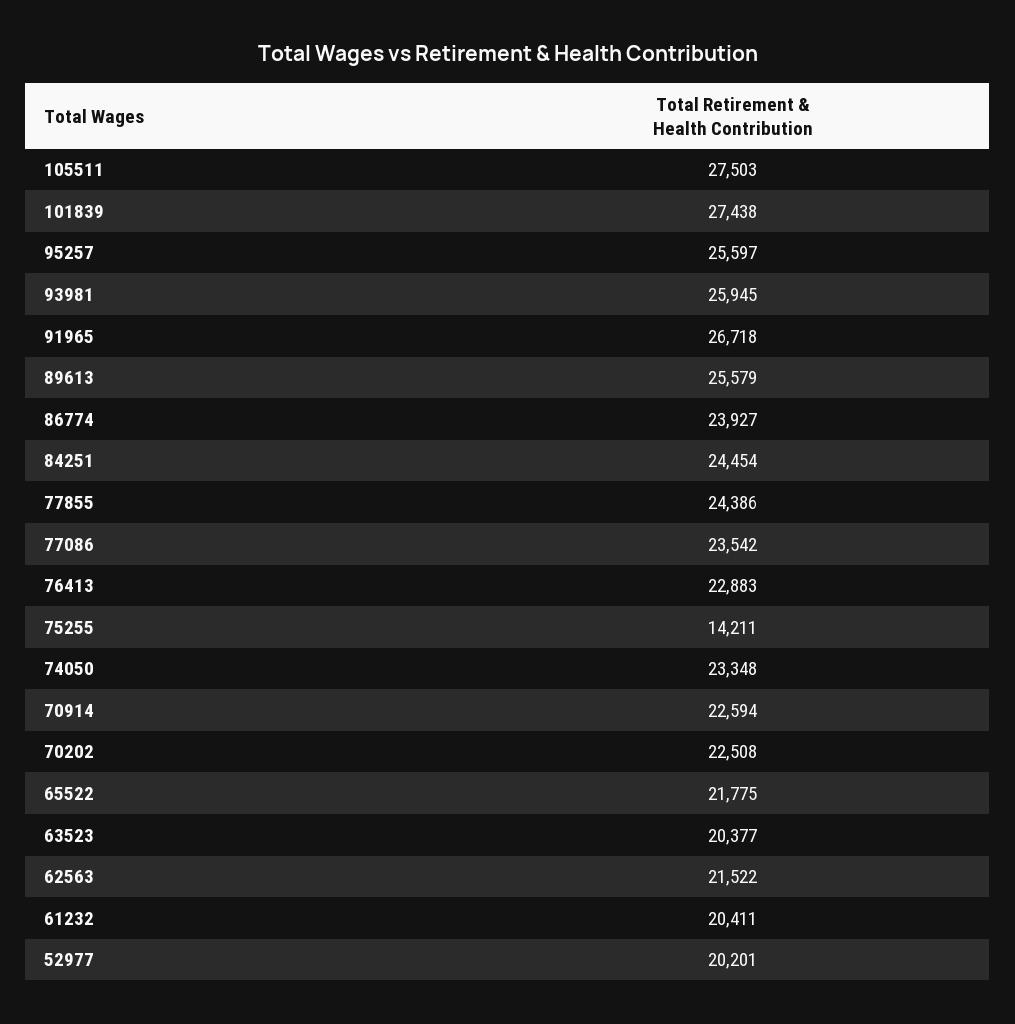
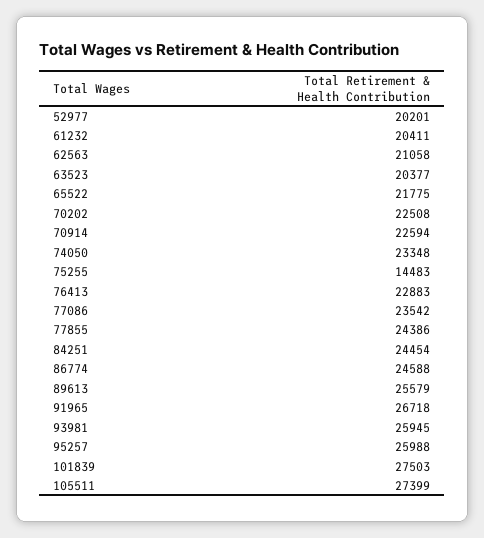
105511: 27503 -> 27399
101839: 27438 -> 27503
95257: 25597 -> 25988
86774: 23927 -> 24588
75255: 14211 -> 14483
62563: 21522 -> 21058

